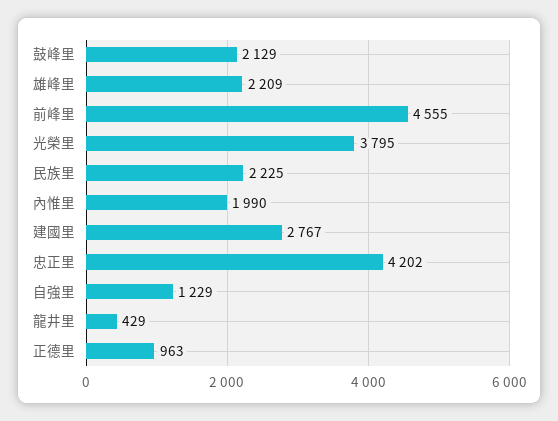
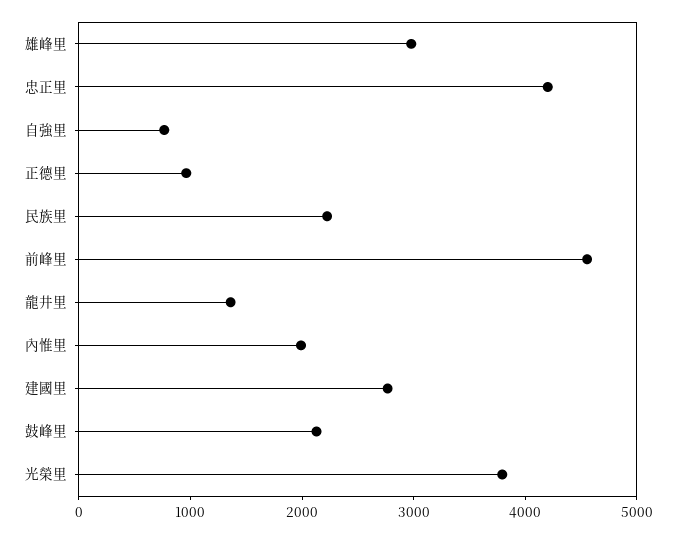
雄峰里: 2209 -> 3000
自強里: 1229 -> 800
龍井里: 429 -> 1400

